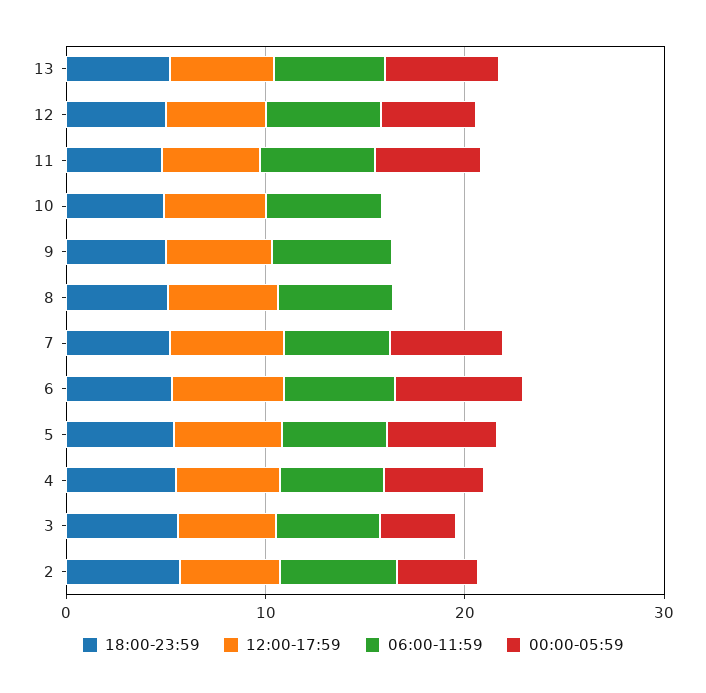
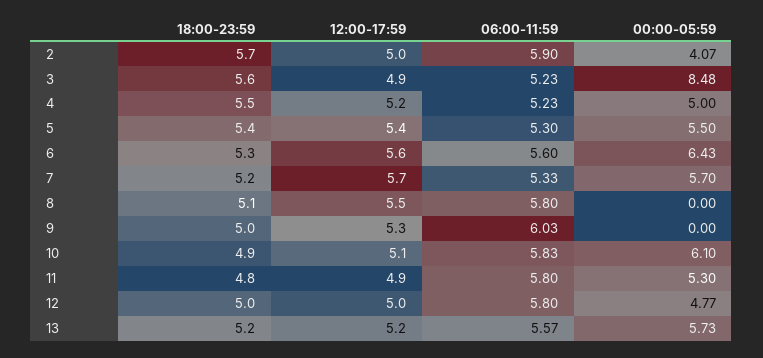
00:00-05:59, 10: 0 -> 6.1
00:00-05:59, 3: 4 -> 8.48

